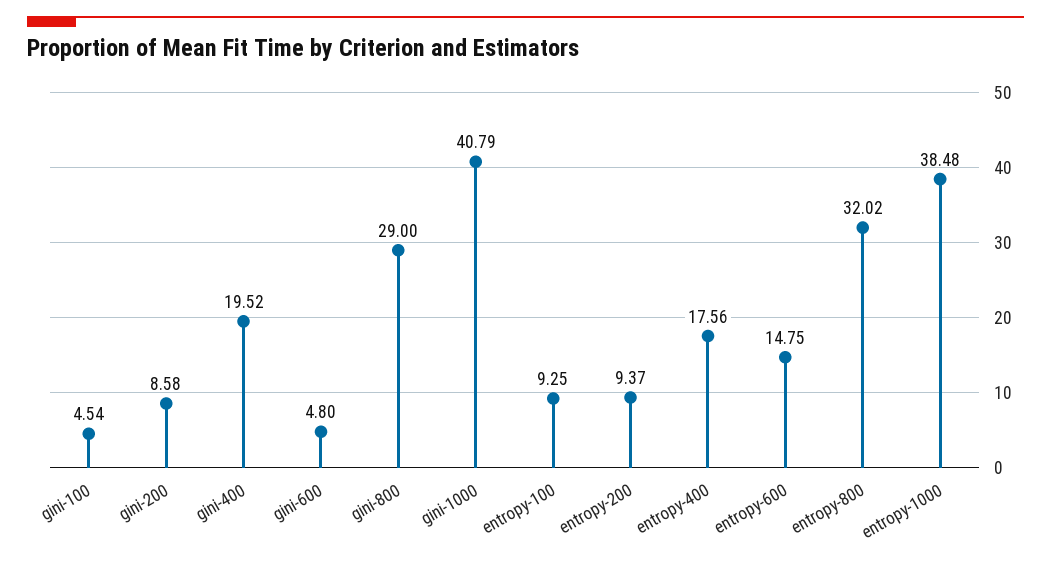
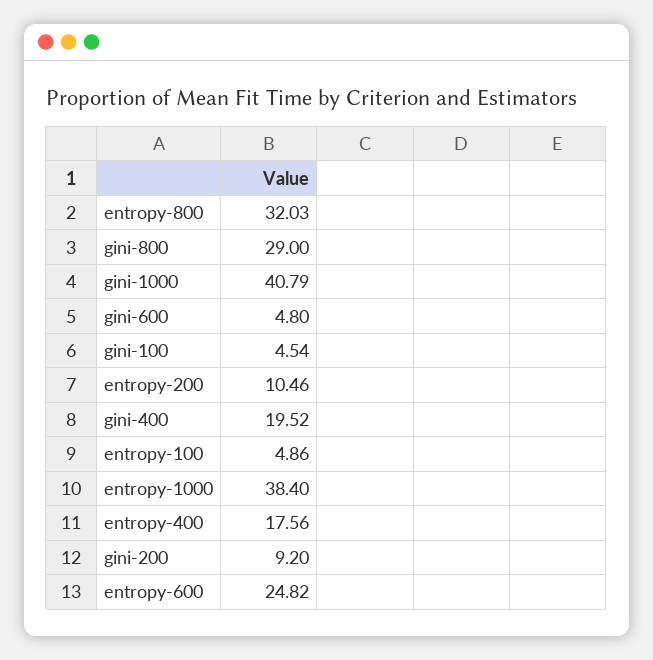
gini-200: 8.58 -> 9.2
entropy-100: 9.25 -> 4.86
entropy-200: 9.37 -> 10.46
entropy-600: 14.75 -> 24.82
entropy-800: 32.02 -> 32.03
entropy-1000: 38.48 -> 38.4

